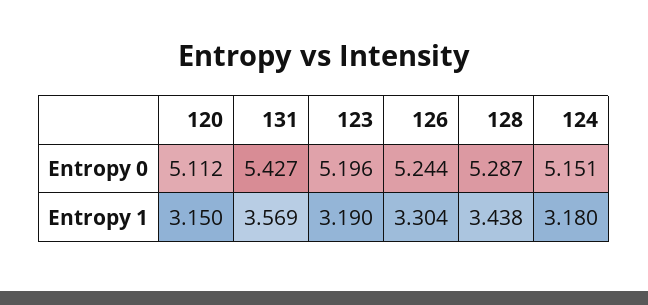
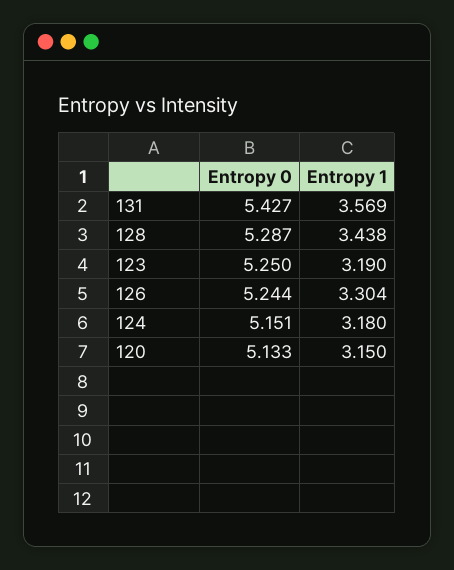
120, Entropy 0: 5.112 -> 5.133
123, Entropy 0: 5.196 -> 5.25

